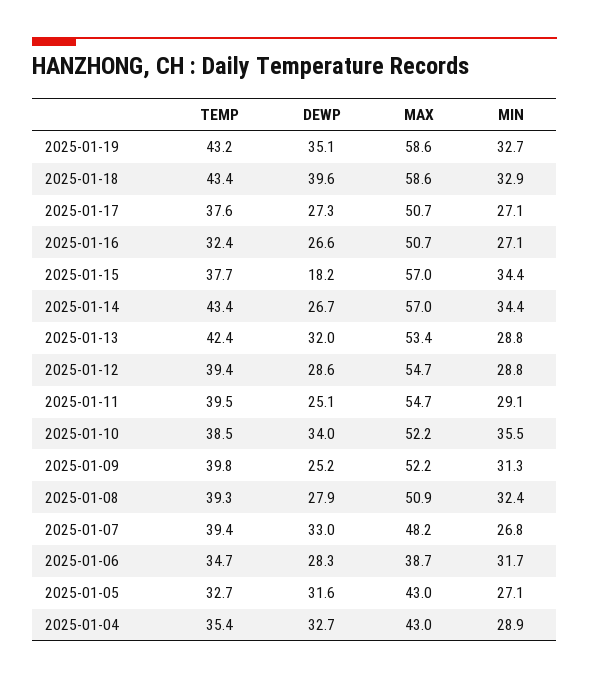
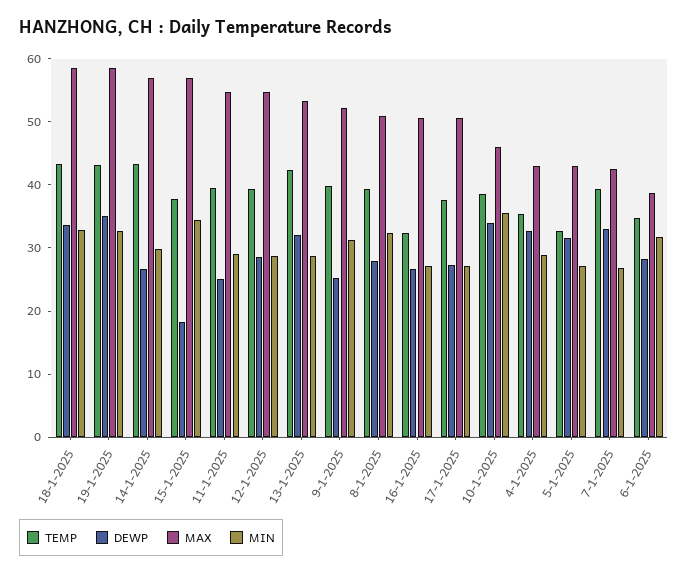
DEWP, 2025-01-18: 39.6 -> 34
MIN, 2025-01-14: 34.4 -> 30
MAX, 2025-01-10: 52.2 -> 46
MAX, 2025-01-07: 48.2 -> 42

